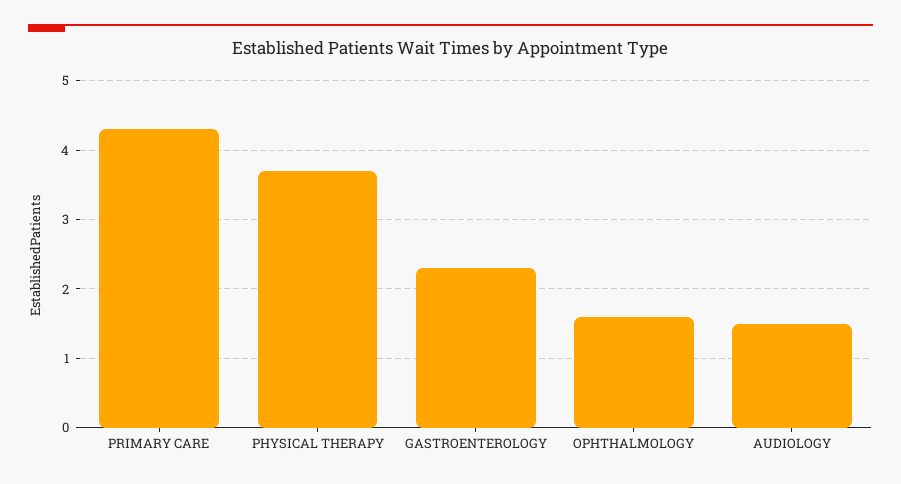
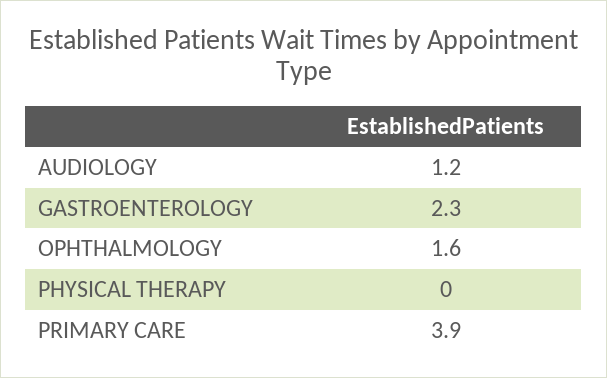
PRIMARY CARE: 4.3 -> 3.9
PHYSICAL THERAPY: 3.7 -> 0
AUDIOLOGY: 1.5 -> 1.2

